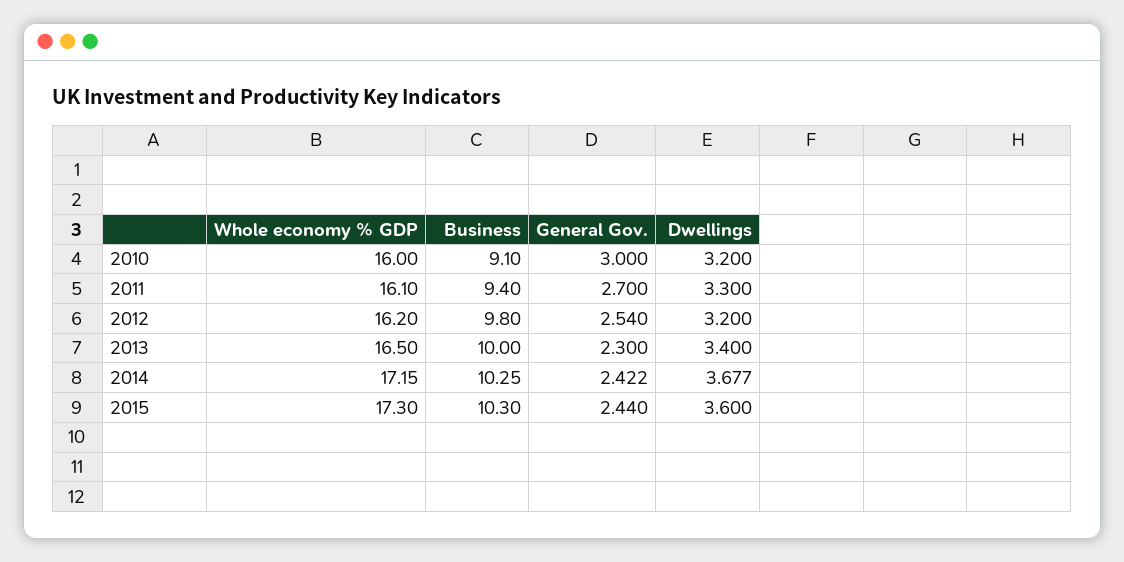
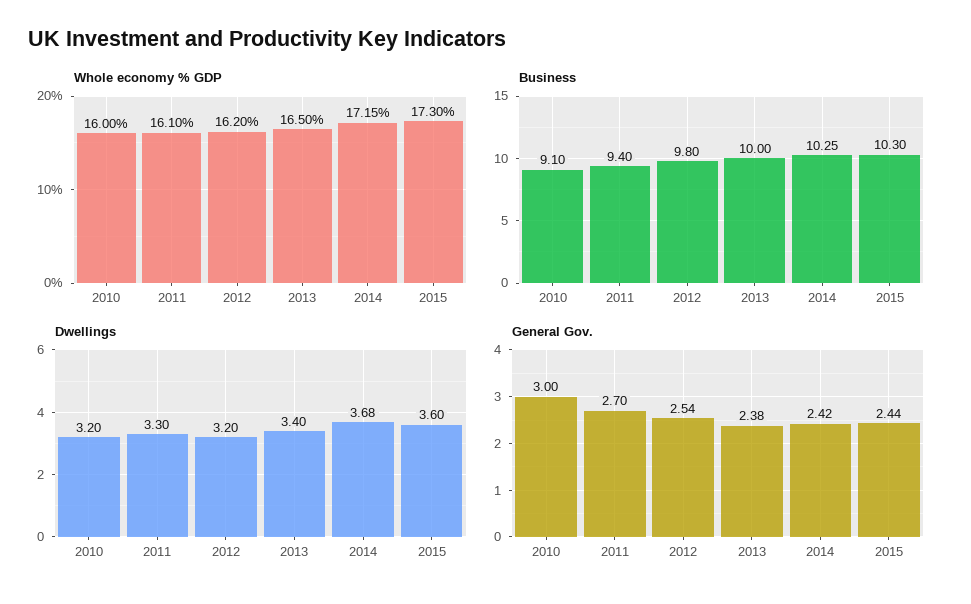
General Gov., 2013: 2.3 -> 2.38

